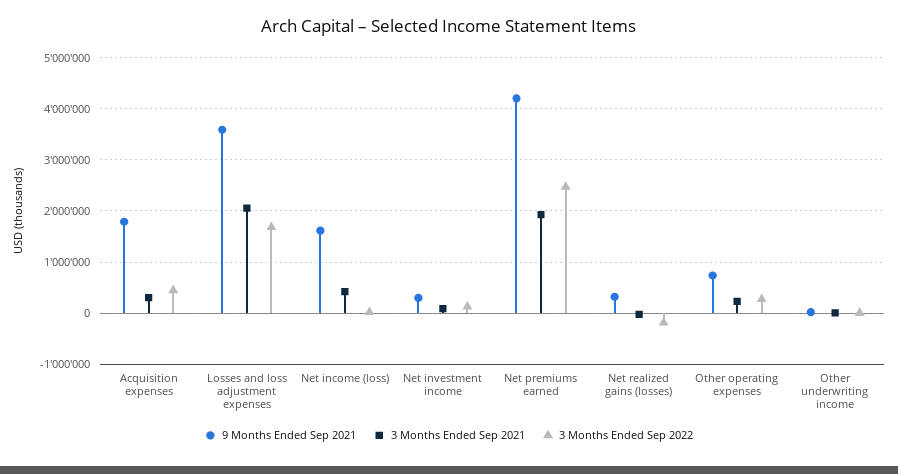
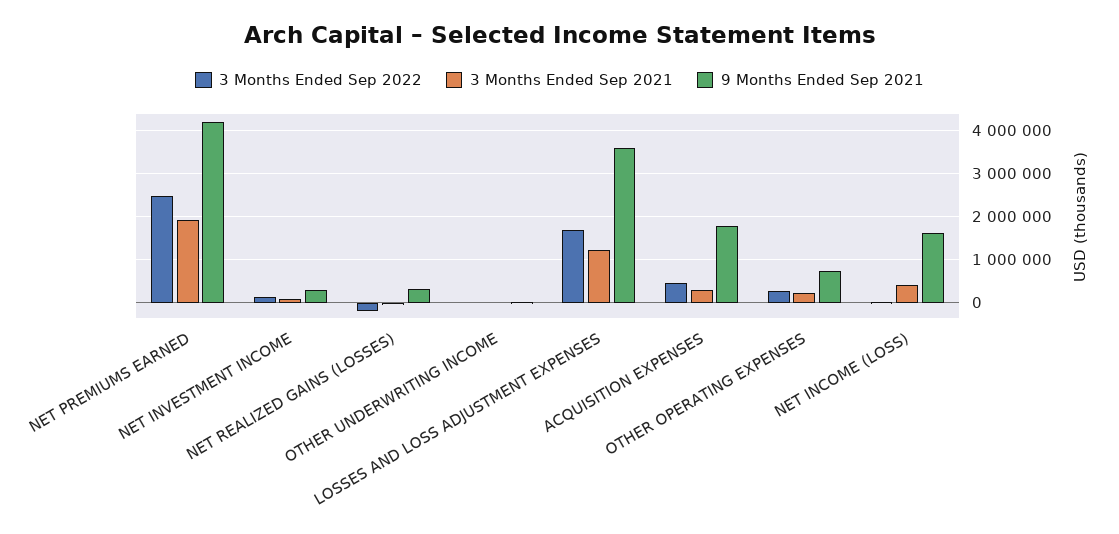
3 Months Ended Sep 2021, Losses and loss adjustment expenses: 2000000 -> 1200000

